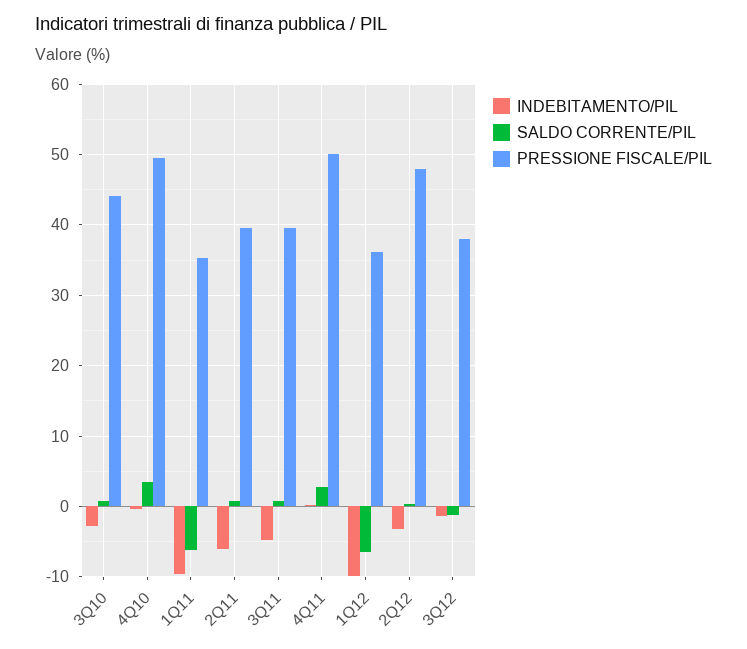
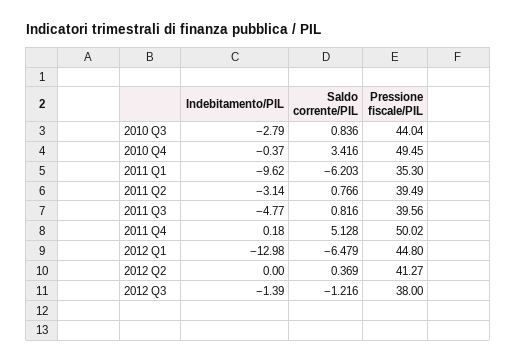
INDEBITAMENTO/PIL, 2Q11: -6 -> -3.14
SALDO CORRENTE/PIL, 4Q11: 3 -> 5.128
INDEBITAMENTO/PIL, 1Q12: -10 -> -12.98
PRESSIONE FISCALE/PIL, 1Q12: 36 -> 44.8
INDEBITAMENTO/PIL, 2Q12: -3 -> 0
PRESSIONE FISCALE/PIL, 2Q12: 48 -> 41.27

